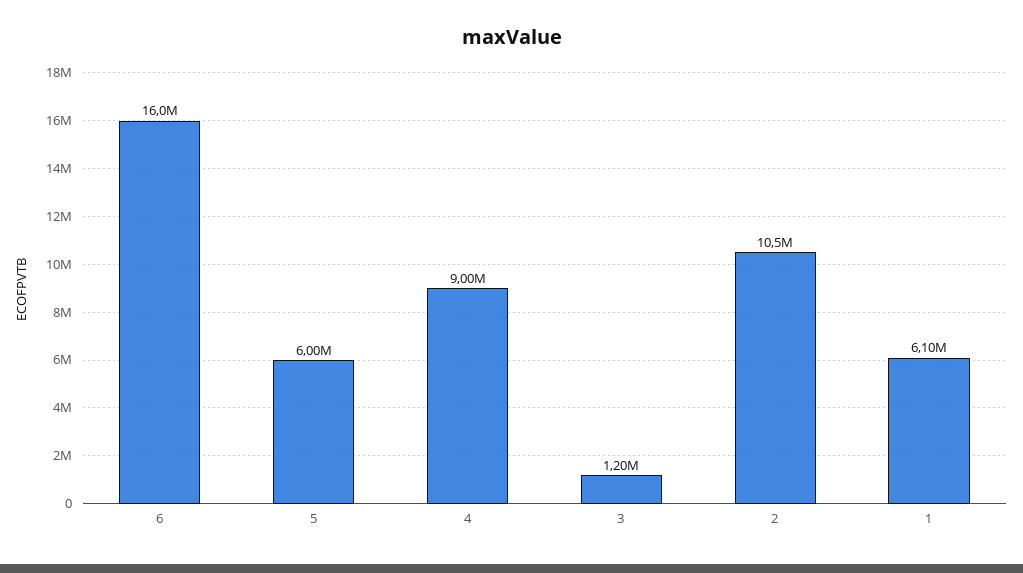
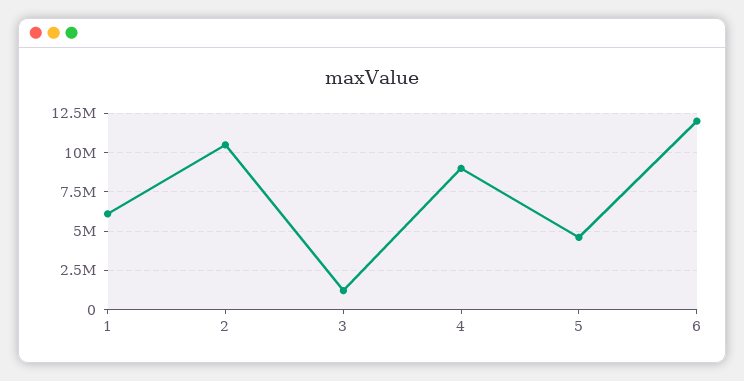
6: 16000000 -> 12000000
5: 6000000 -> 4500000

